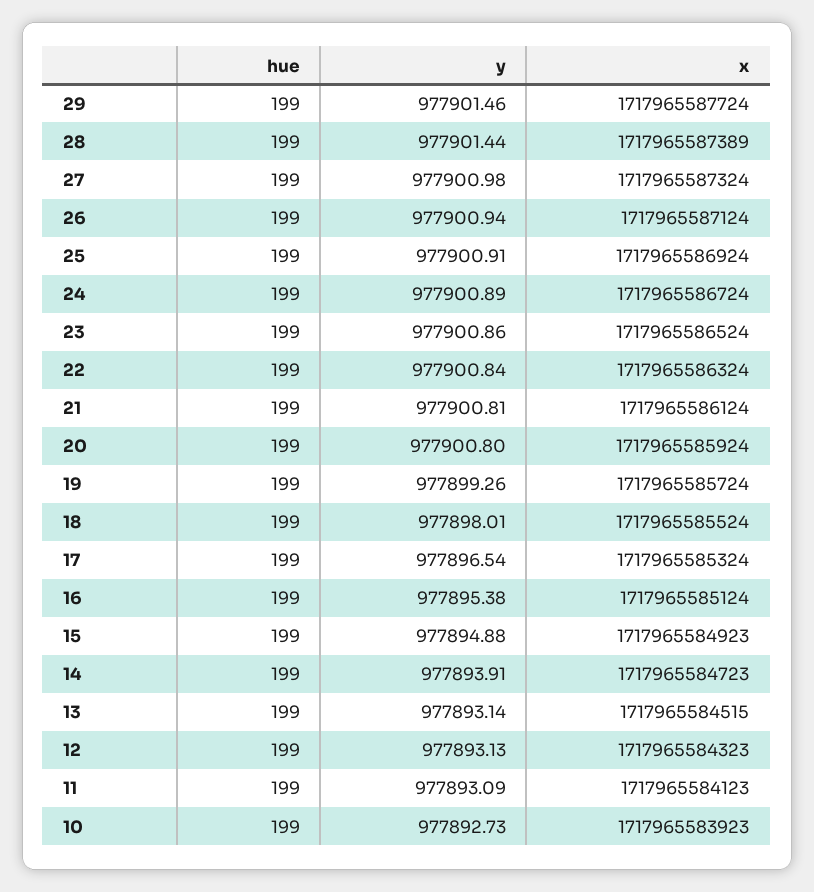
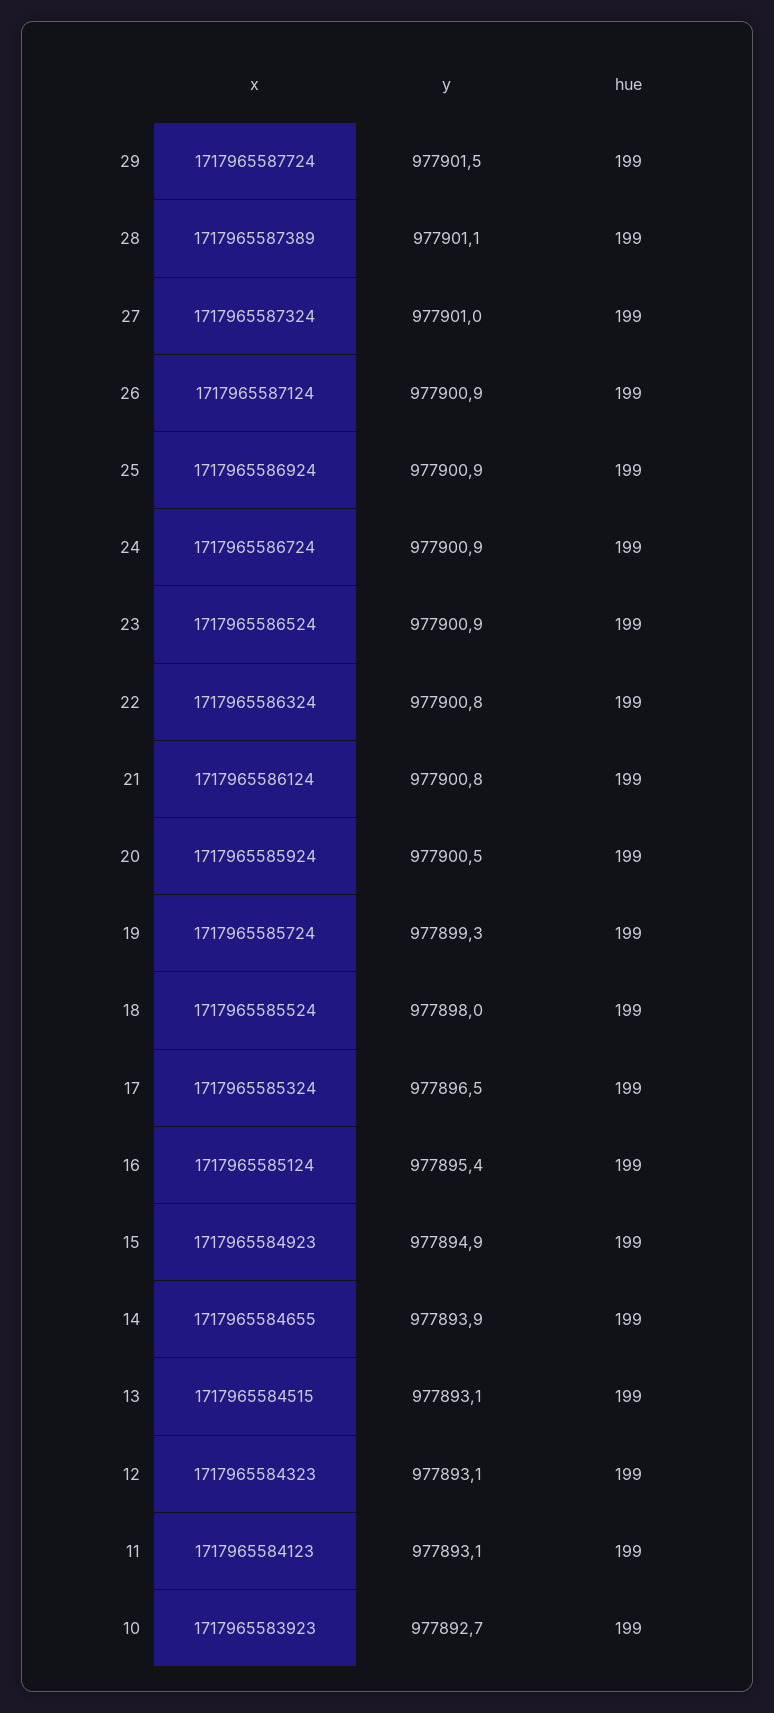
y, 28: 977901.44 -> 977901.1
y, 20: 977900.8 -> 977900.5
x, 14: 1717965584723 -> 1717965584655

